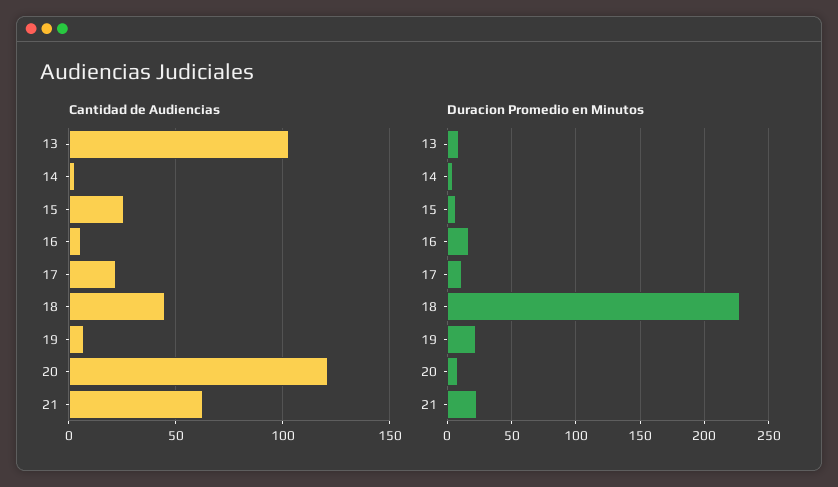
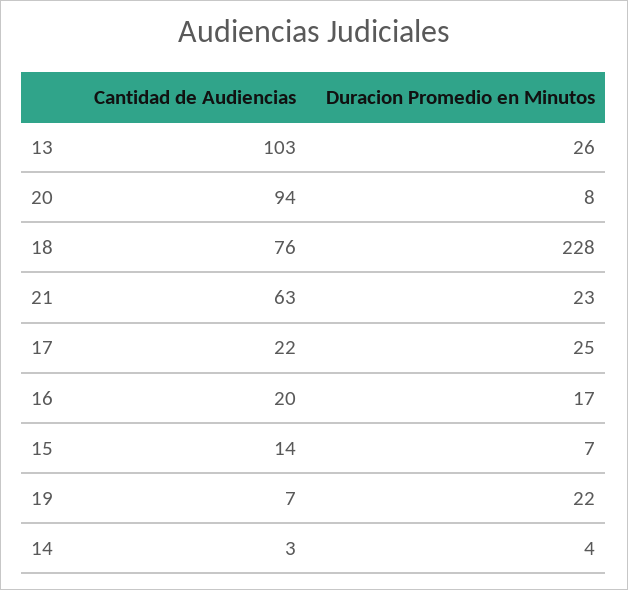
Cantidad de Audiencias, 15: 25 -> 14
Cantidad de Audiencias, 16: 5 -> 20
Cantidad de Audiencias, 18: 45 -> 76
Cantidad de Audiencias, 20: 120 -> 94
Duracion Promedio en Minutos, 13: 10 -> 26
Duracion Promedio en Minutos, 17: 10 -> 25

